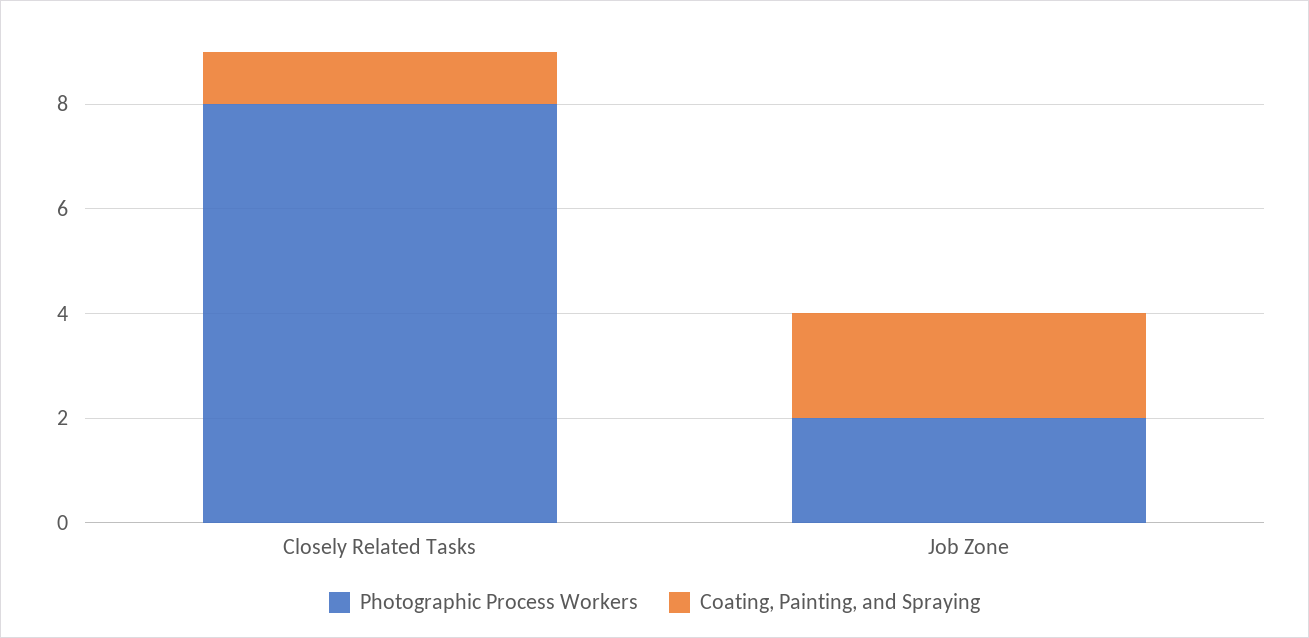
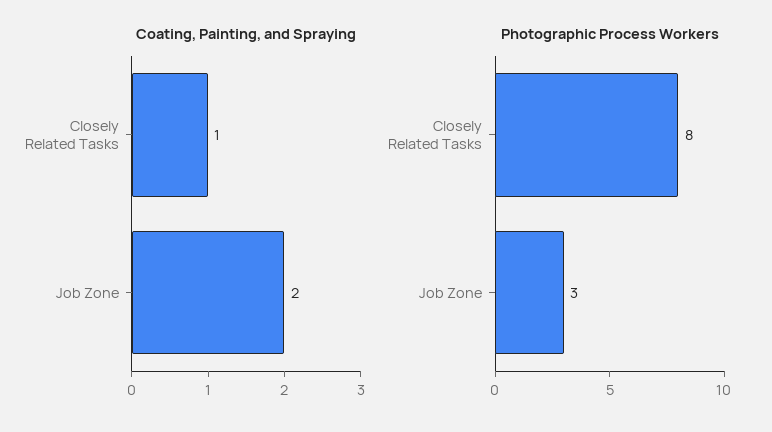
Photographic Process Workers, Job Zone: 2 -> 3

